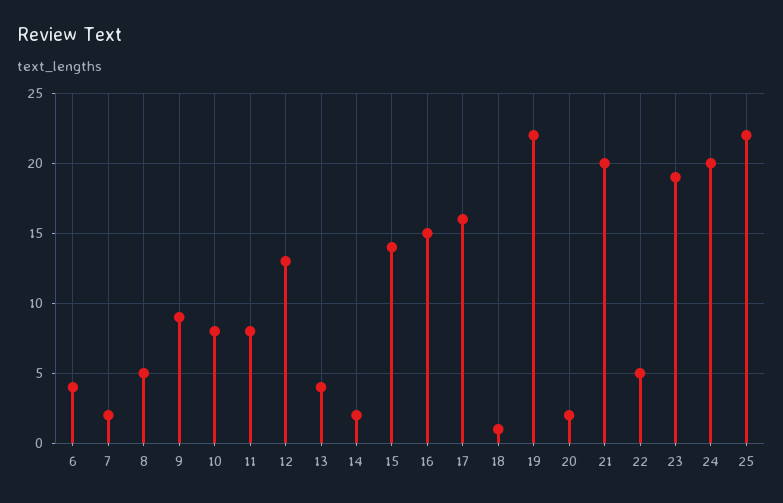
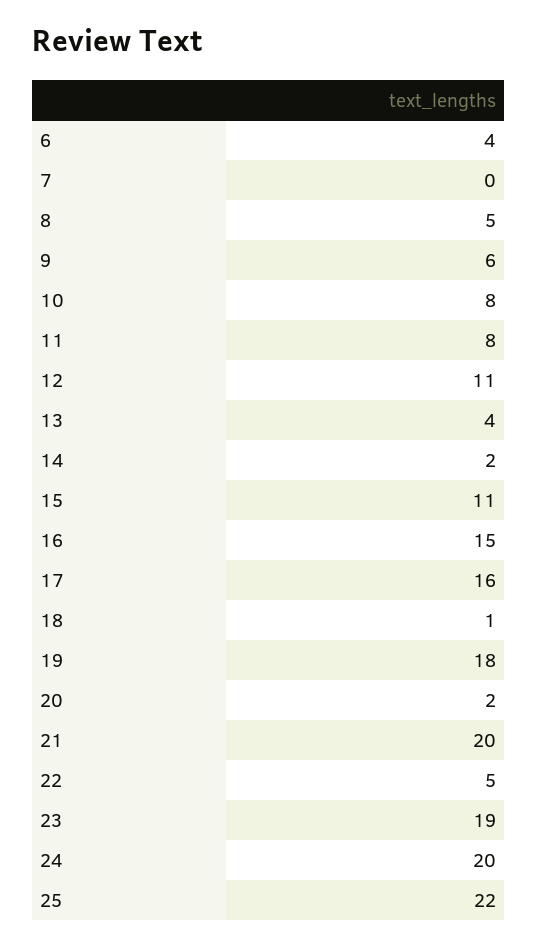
7: 2 -> 0
9: 9 -> 6
12: 13 -> 11
15: 14 -> 11
19: 22 -> 18

